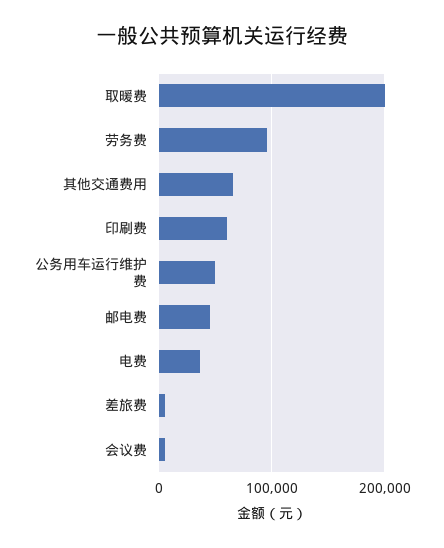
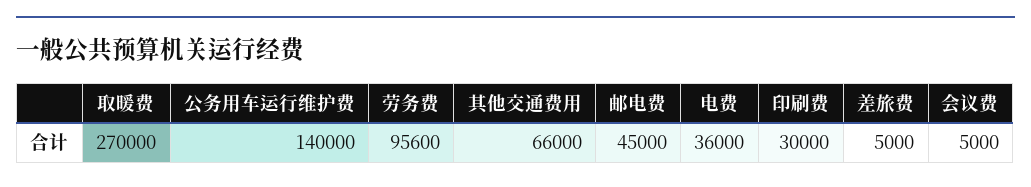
取暖费: 200000 -> 270000
印刷费: 60000 -> 30000
公务用车运行维护费: 50000 -> 140000

